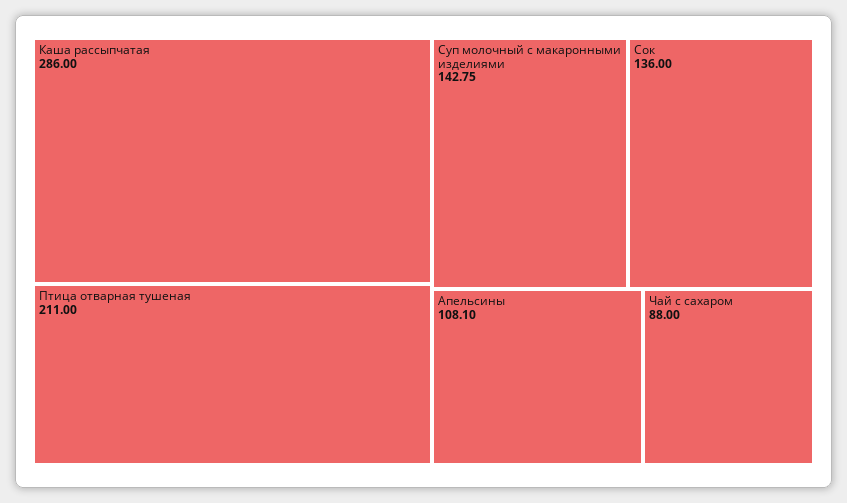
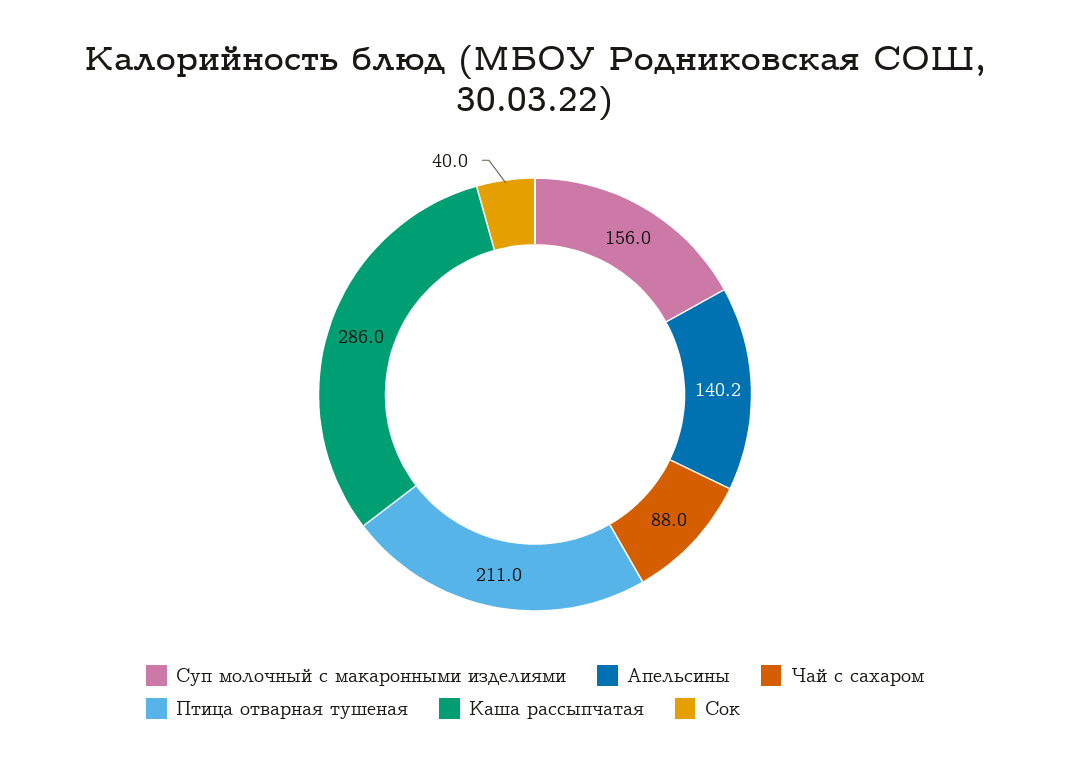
Суп молочный с макаронными изделиями: 142.75 -> 156
Сок: 136 -> 40
Апельсины: 108.1 -> 140.2

